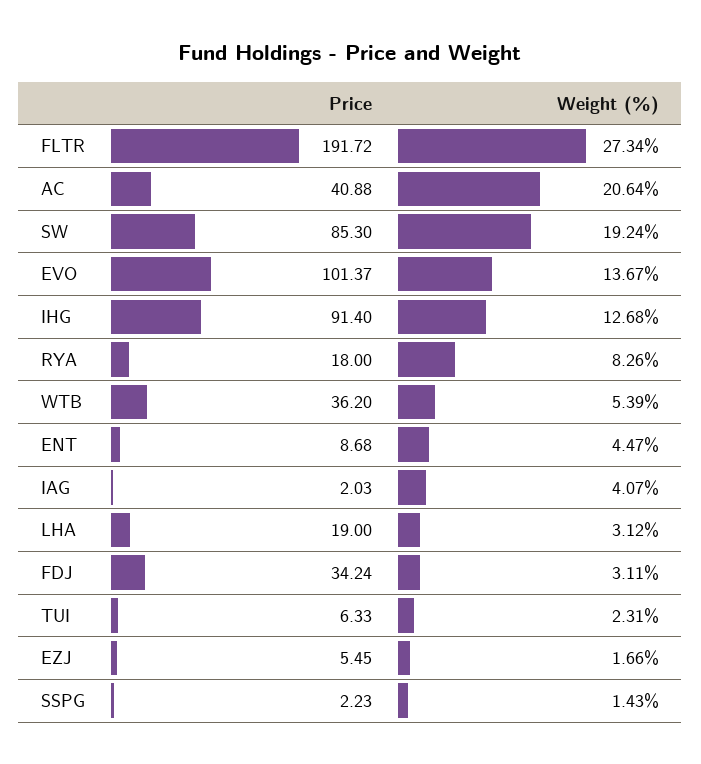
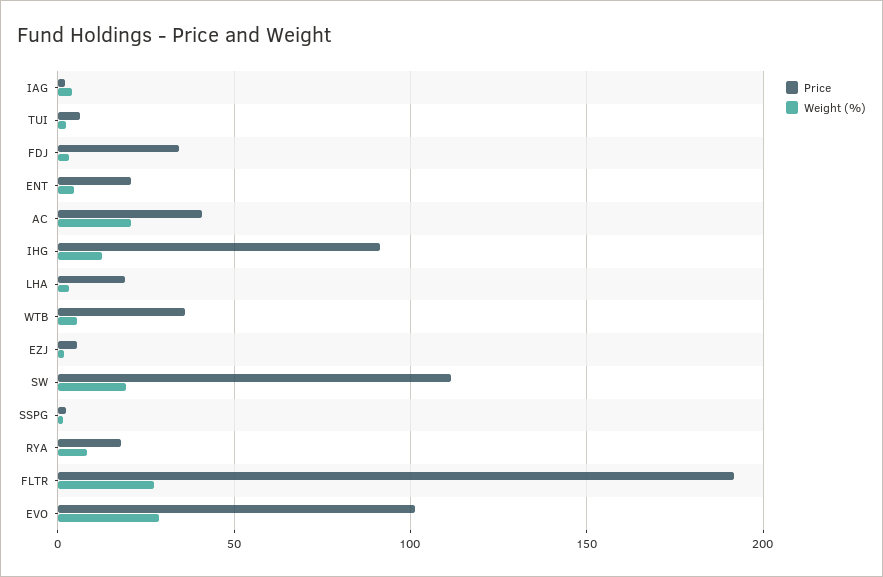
Price, SW: 85.3 -> 110
Weight (%), EVO: 13.67 -> 30
Price, ENT: 8.68 -> 20

